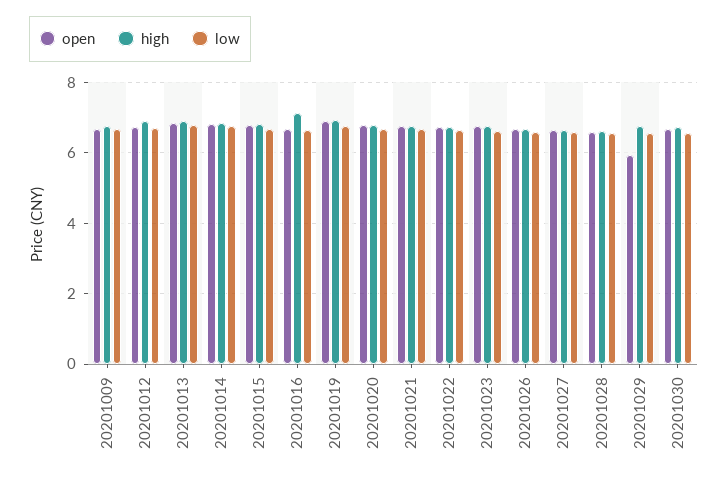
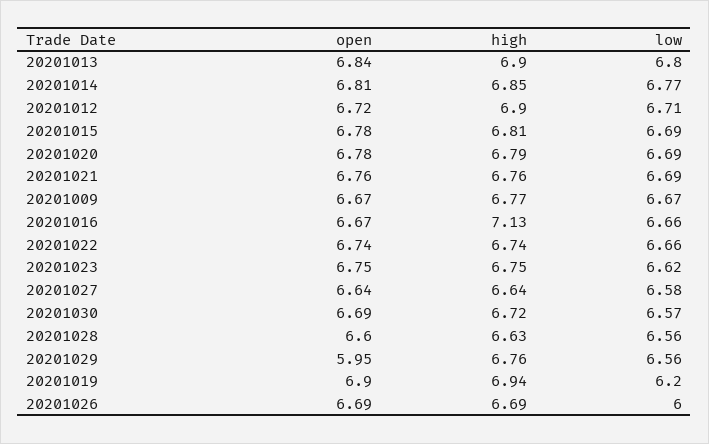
low, 20201019: 6.8 -> 6.2
low, 20201026: 6.6 -> 6

